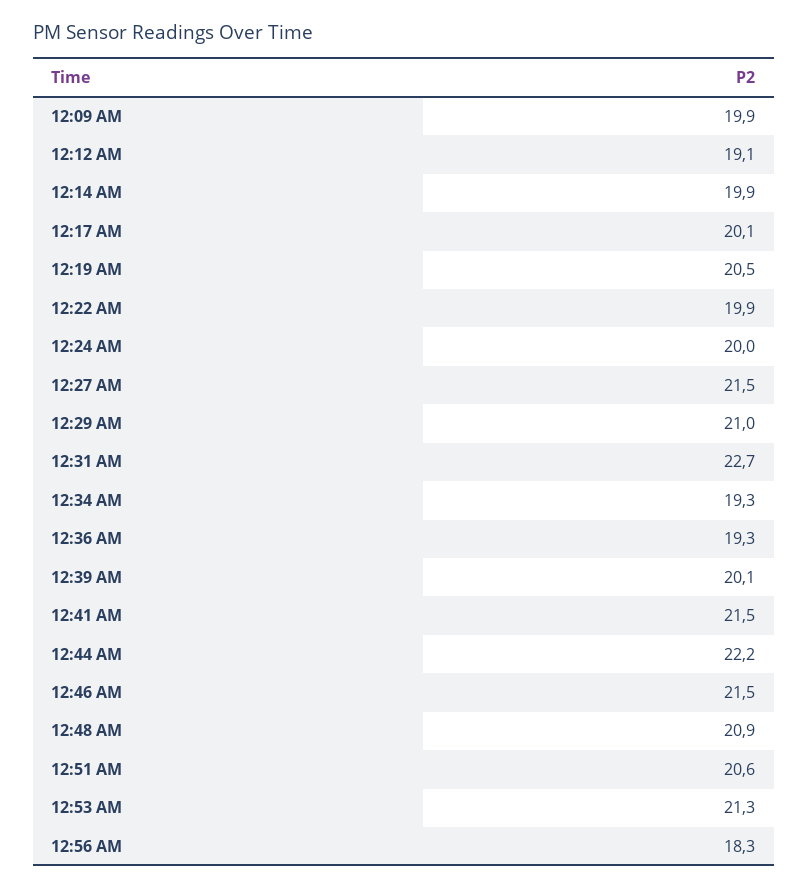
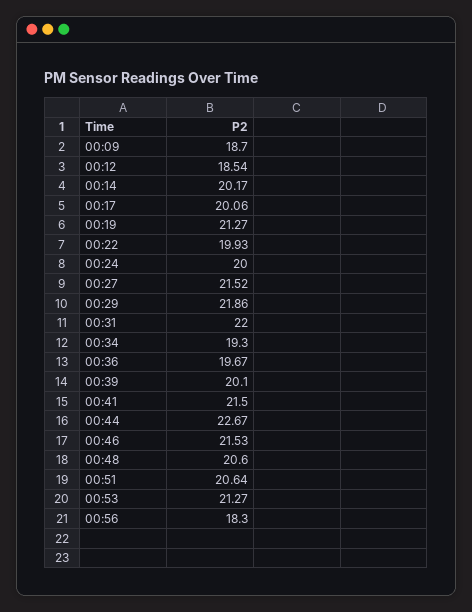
12:09 AM: 19.9 -> 18.7
12:12 AM: 19.1 -> 18.54
12:14 AM: 19.9 -> 20.17
12:19 AM: 20.5 -> 21.27
12:29 AM: 21 -> 21.86
12:31 AM: 22.7 -> 22
12:36 AM: 19.3 -> 19.67
12:44 AM: 22.2 -> 22.67
12:48 AM: 20.9 -> 20.6

